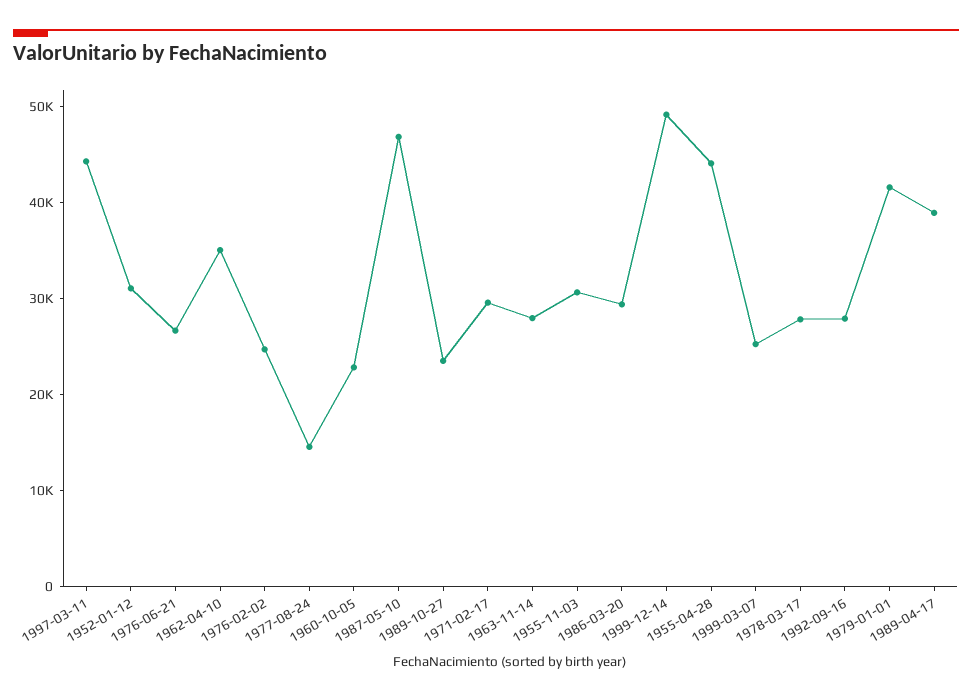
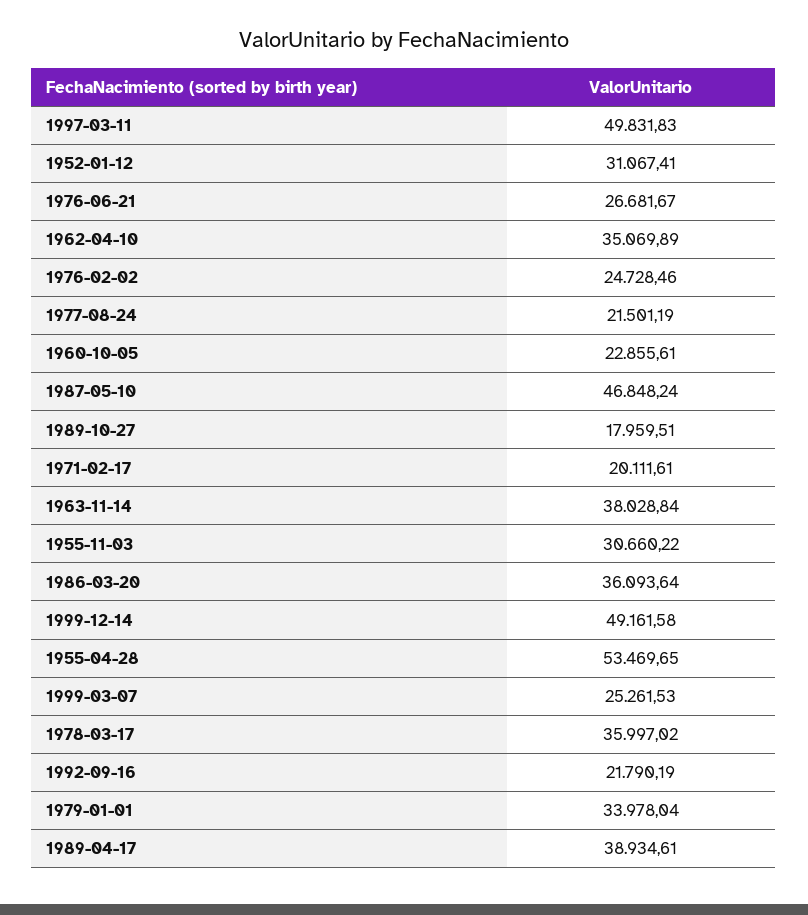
1997-03-11: 44000 -> 49831.83
1977-08-24: 14000 -> 21501.19
1989-10-27: 24000 -> 17959.51
1971-02-17: 30000 -> 20111.61
1963-11-14: 28000 -> 38028.84
1986-03-20: 30000 -> 36093.64
1955-04-28: 44000 -> 53469.65
1978-03-17: 28000 -> 35997.02
1992-09-16: 28000 -> 21790.19
1979-01-01: 42000 -> 33978.04

